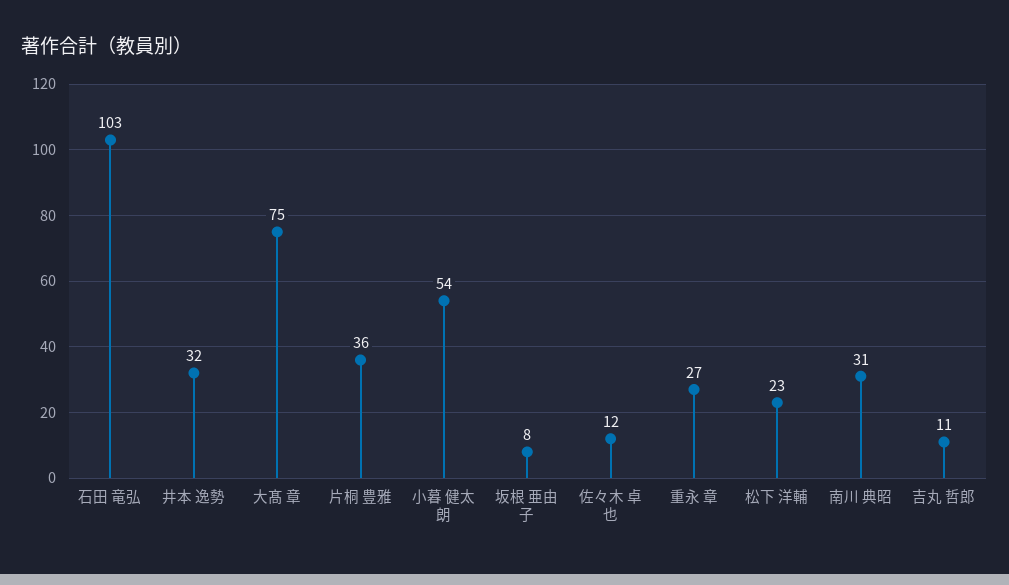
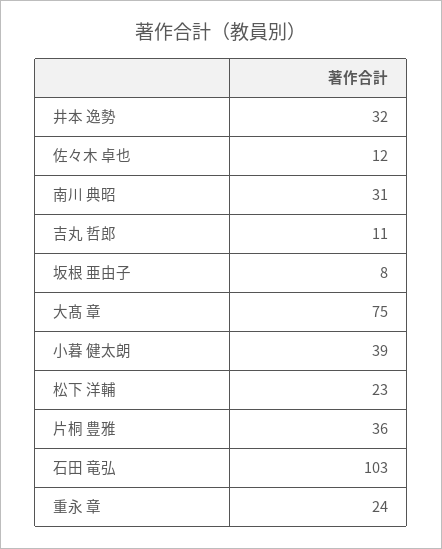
小暮 健太朗: 54 -> 39
重永 章: 27 -> 24

